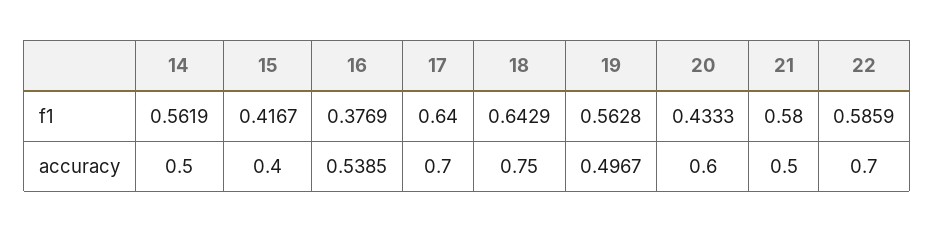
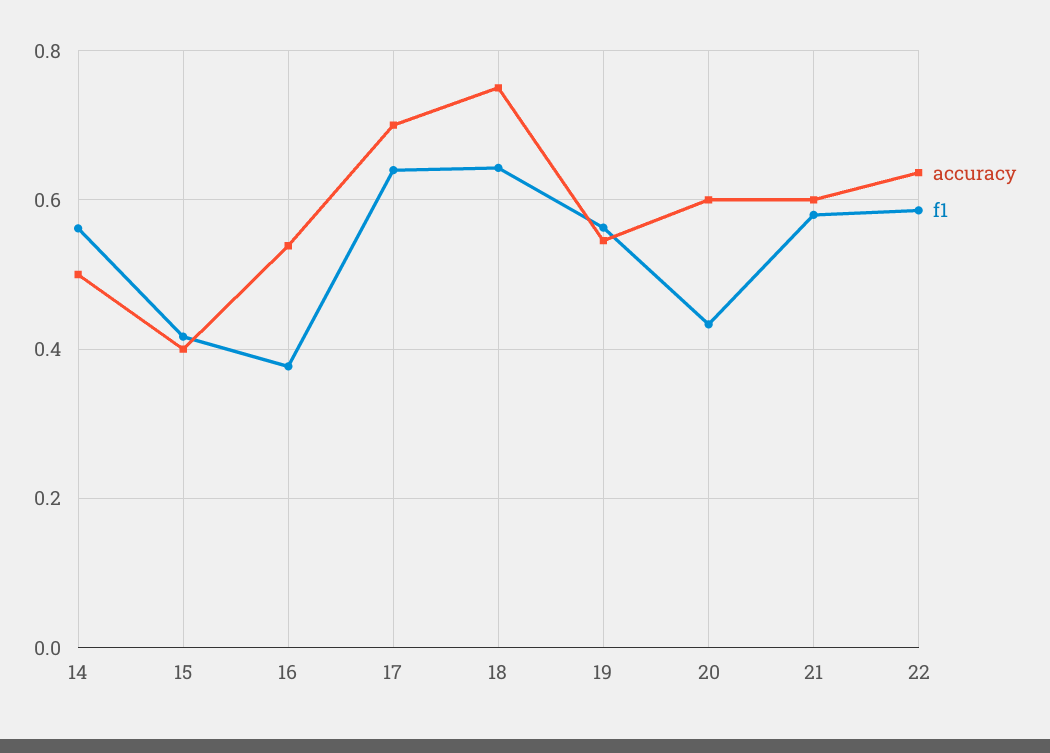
accuracy, 19: 0.4967 -> 0.54
accuracy, 21: 0.5 -> 0.6
accuracy, 22: 0.7 -> 0.64

